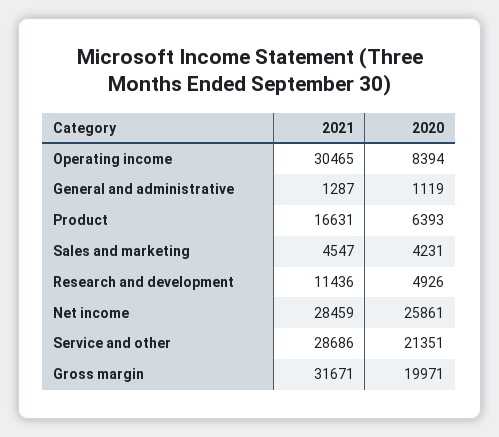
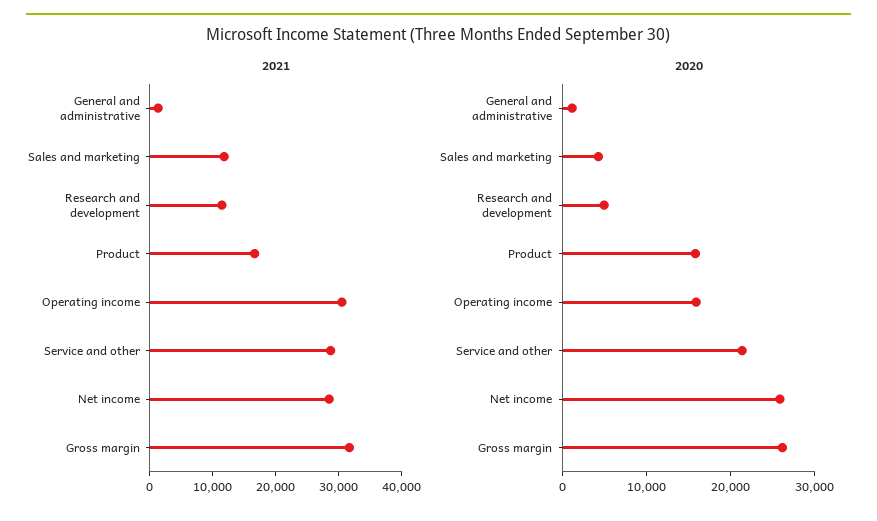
2020, Operating income: 8394 -> 16000
2020, Product: 6393 -> 16000
2021, Sales and marketing: 4547 -> 12000
2020, Gross margin: 19971 -> 26000

